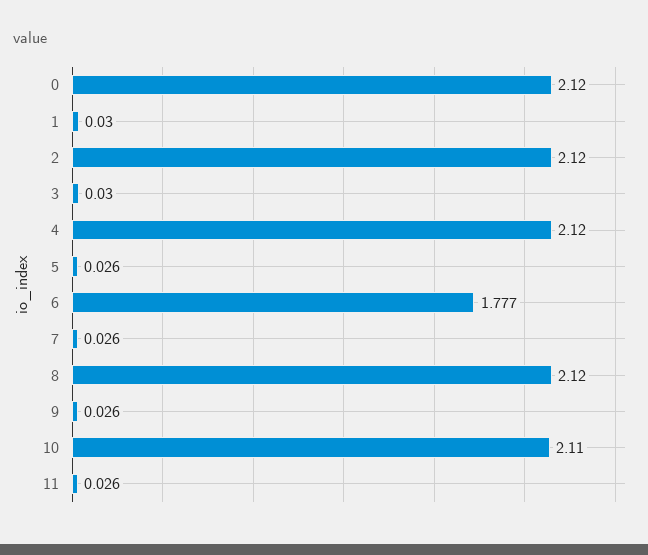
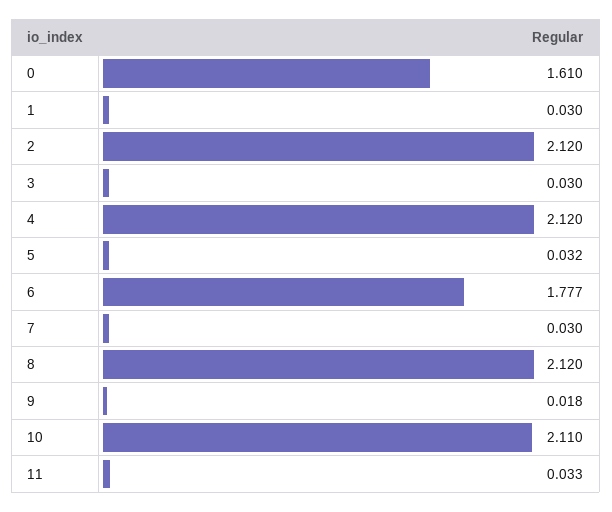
0: 2.12 -> 1.61
5: 0.026 -> 0.032
7: 0.026 -> 0.03
9: 0.026 -> 0.018
11: 0.026 -> 0.033

